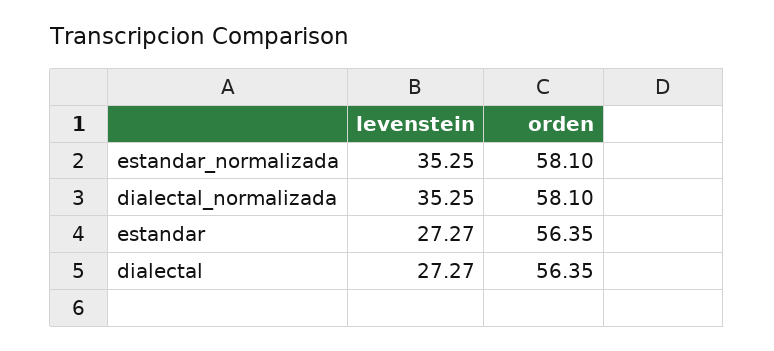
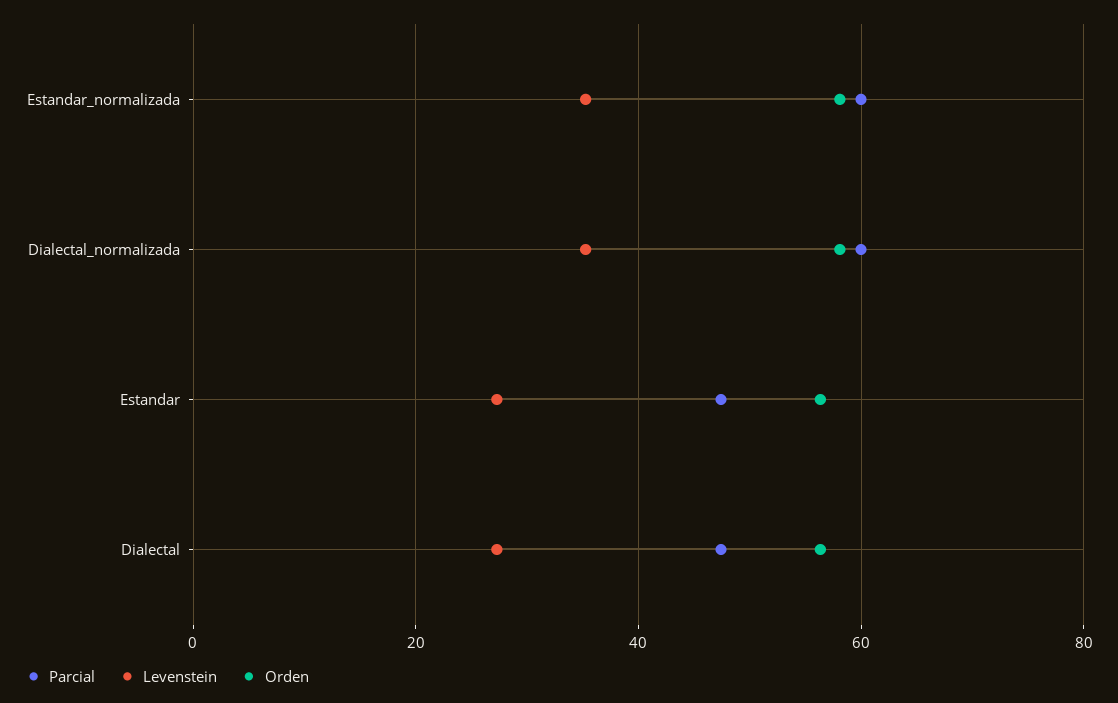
Parcial, estandar_normalizada: none -> 60
Parcial, dialectal_normalizada: none -> 60
Parcial, estandar: none -> 48
Parcial, dialectal: none -> 48

